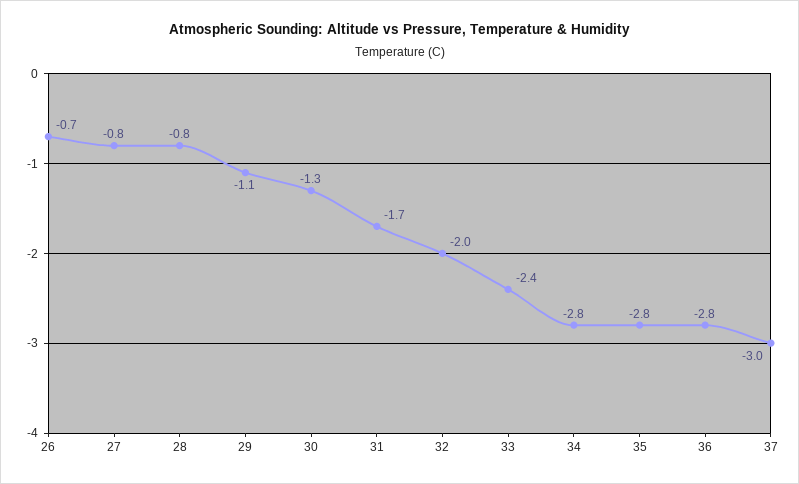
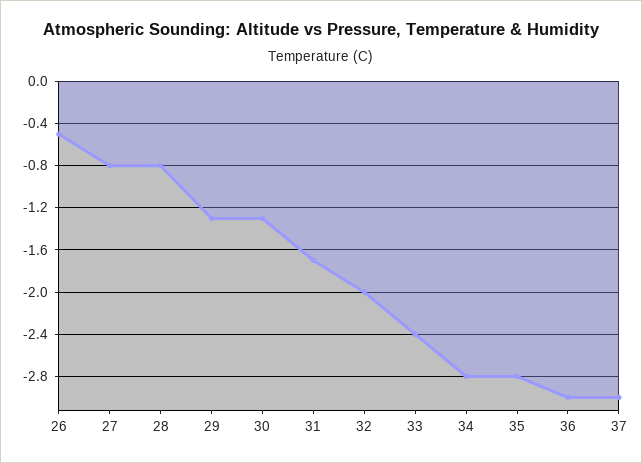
26: -0.7 -> -0.5
29: -1.1 -> -1.3
36: -2.8 -> -3

